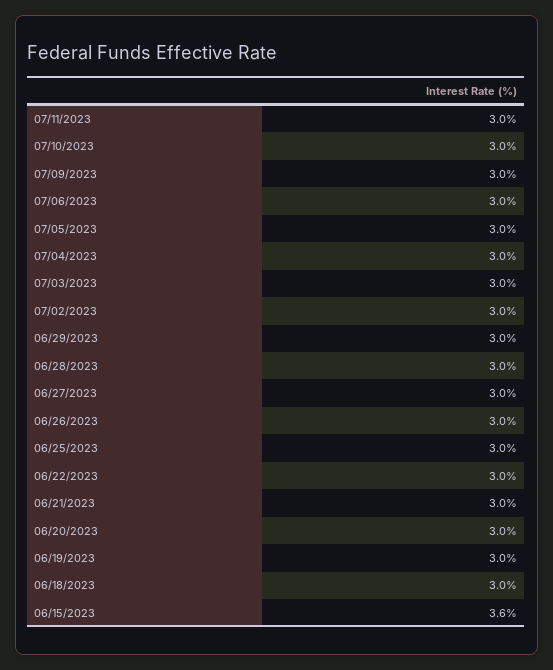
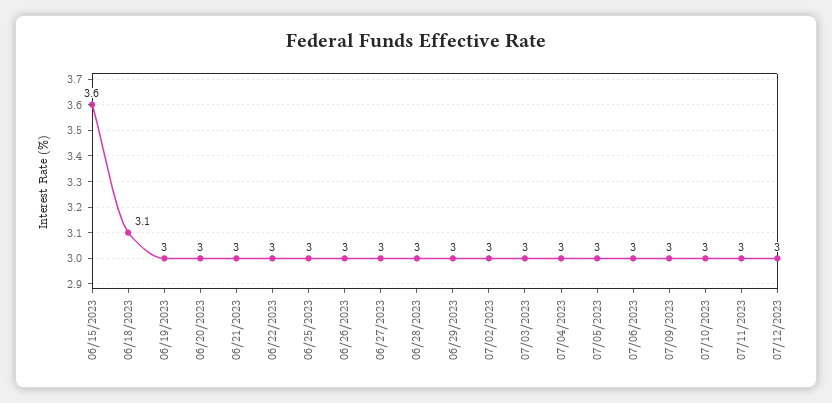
06/18/2023: 3 -> 3.1
07/12/2023: none -> 3

